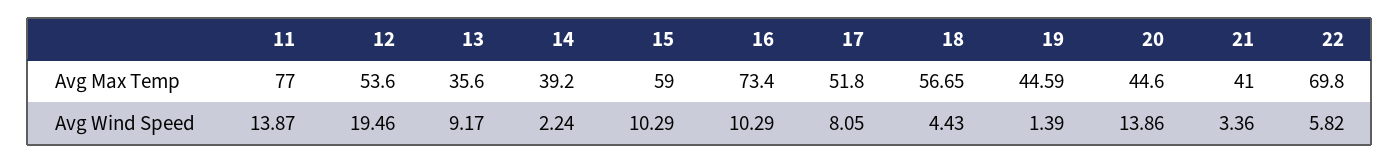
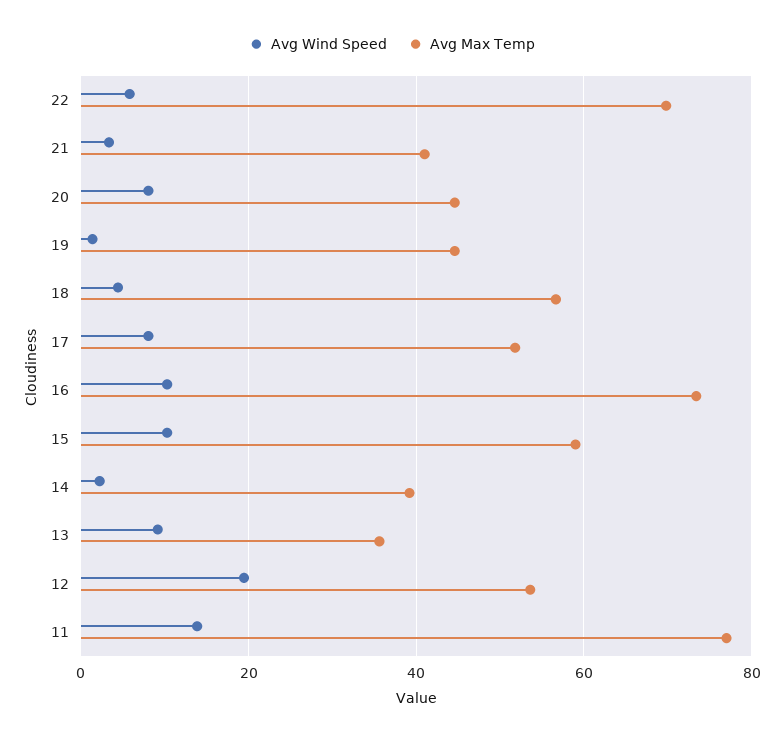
Avg Wind Speed, 20: 13.86 -> 8

